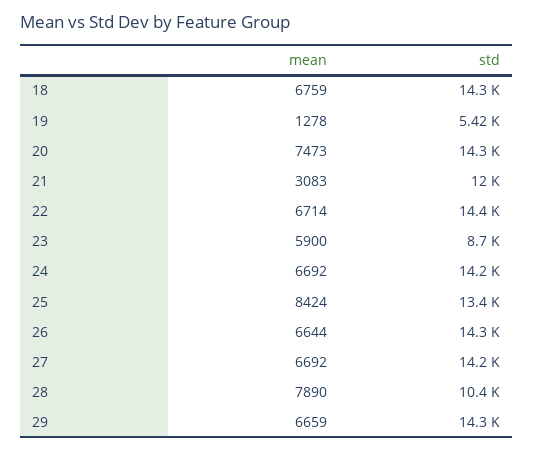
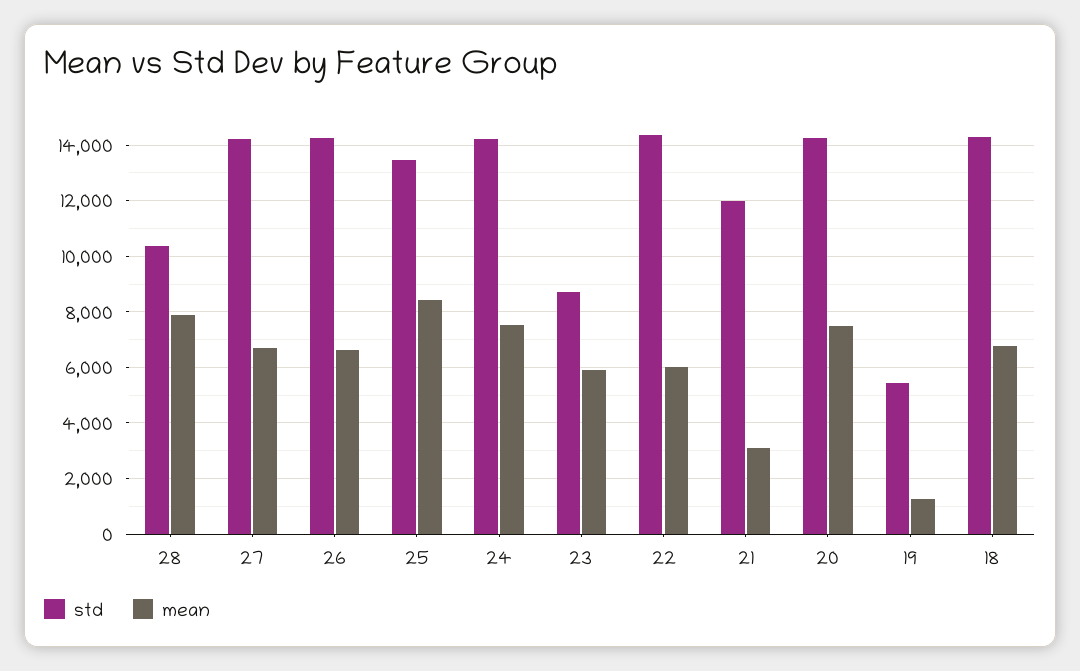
mean, 22: 6714 -> 6000
mean, 24: 6692 -> 7500
mean, 29: 6659 -> none
std, 29: 14300 -> none

